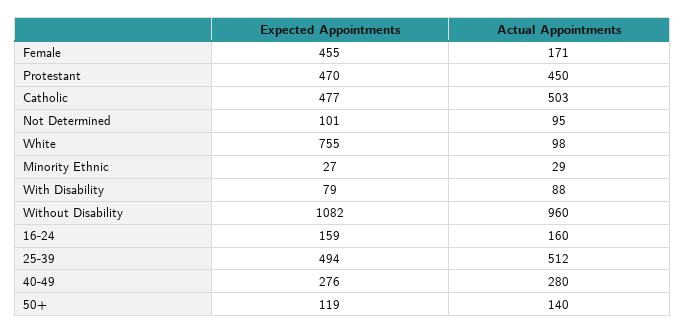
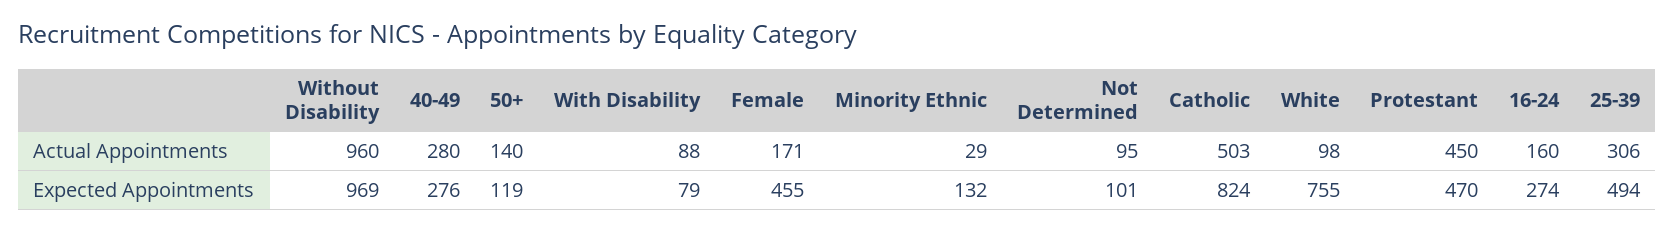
Expected Appointments, Catholic: 477 -> 824
Expected Appointments, Minority Ethnic: 27 -> 132
Expected Appointments, Without Disability: 1082 -> 969
Expected Appointments, 16-24: 159 -> 274
Actual Appointments, 25-39: 512 -> 306

